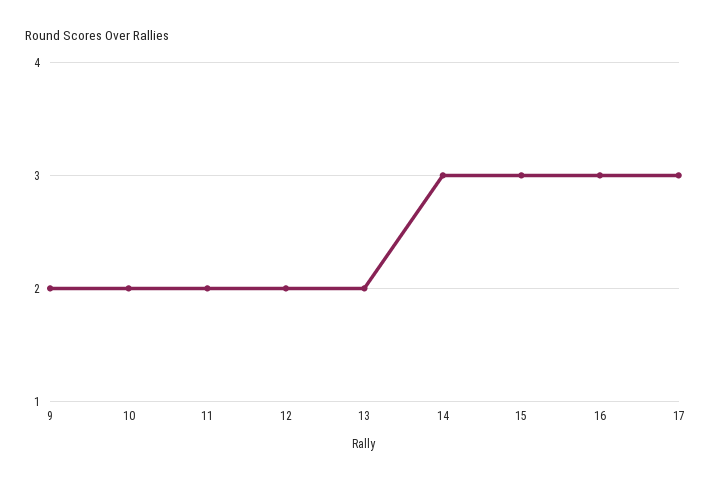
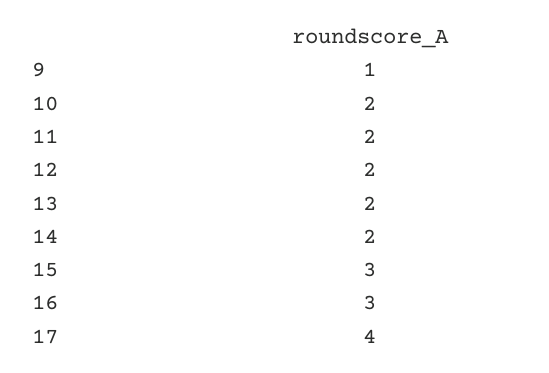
9: 2 -> 1
14: 3 -> 2
17: 3 -> 4

